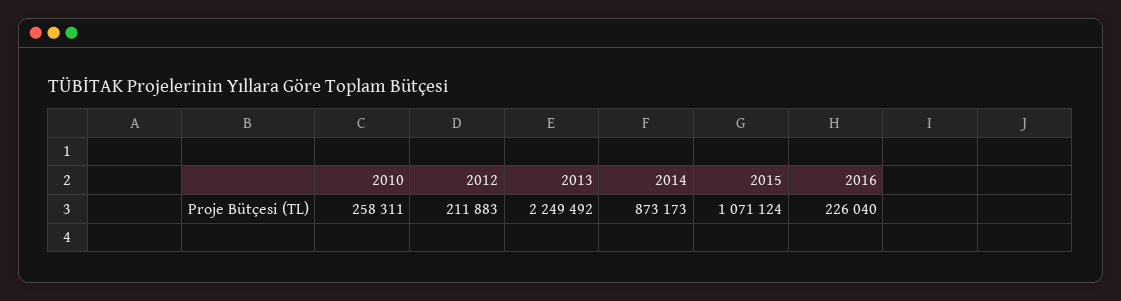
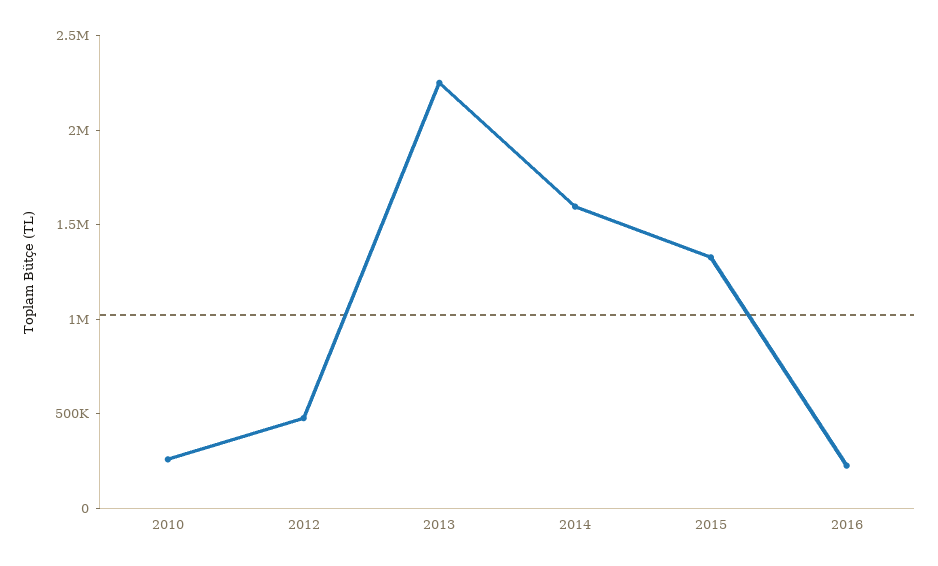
2012: 211883 -> 500000
2014: 873173 -> 1600000
2015: 1071124 -> 1300000

